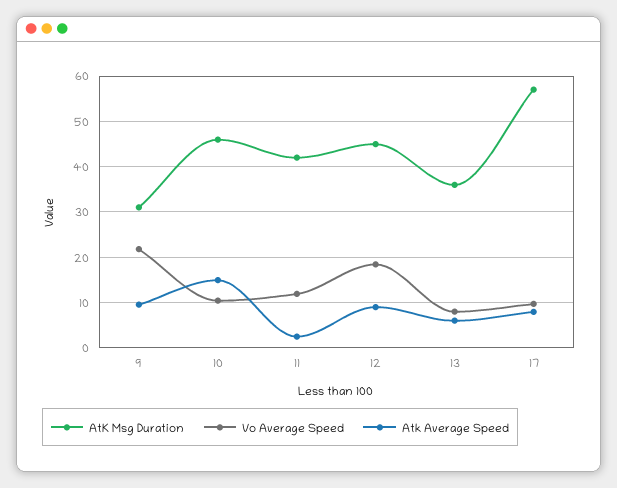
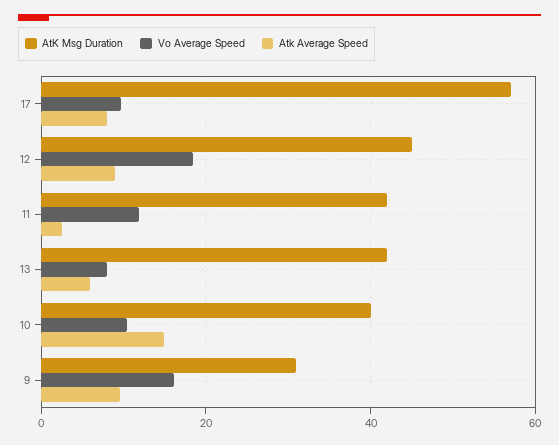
Vo Average Speed, 9: 22 -> 16
AtK Msg Duration, 10: 46 -> 40
AtK Msg Duration, 13: 36 -> 42

